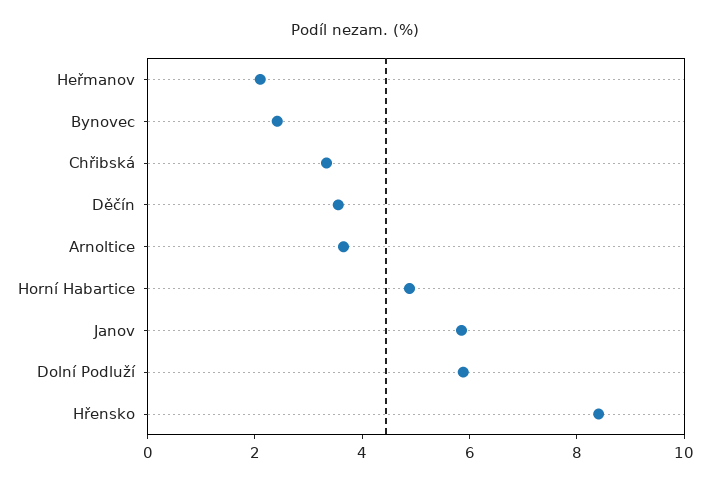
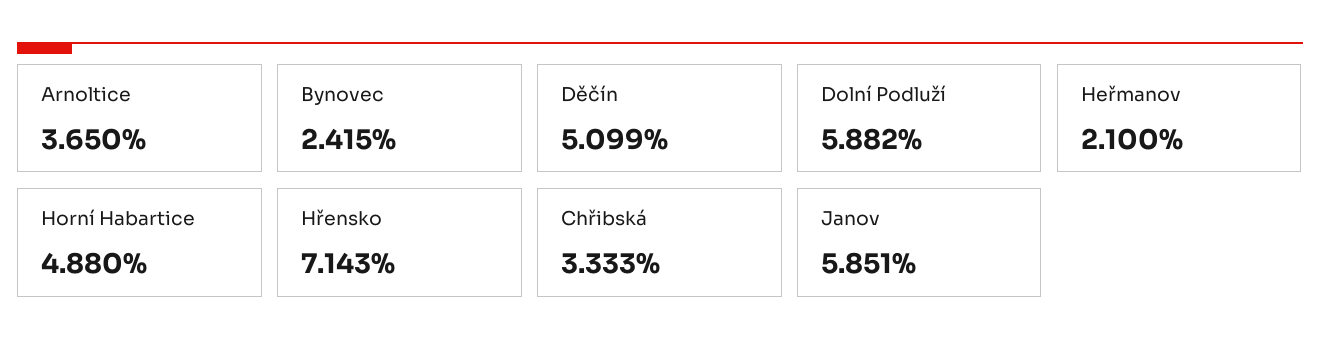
Děčín: 3.5 -> 5.099
Hřensko: 8.5 -> 7.143

